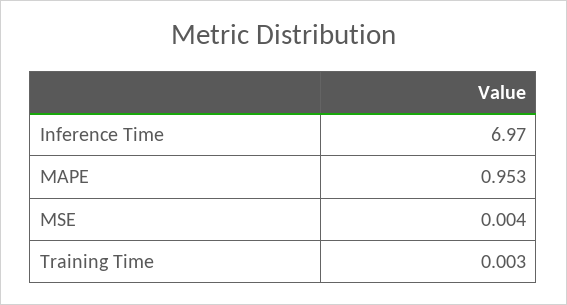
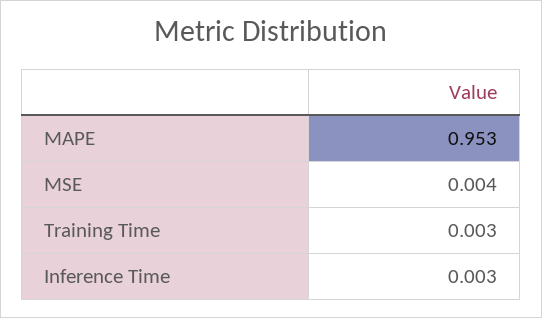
Inference Time: 6.97 -> 0.003

